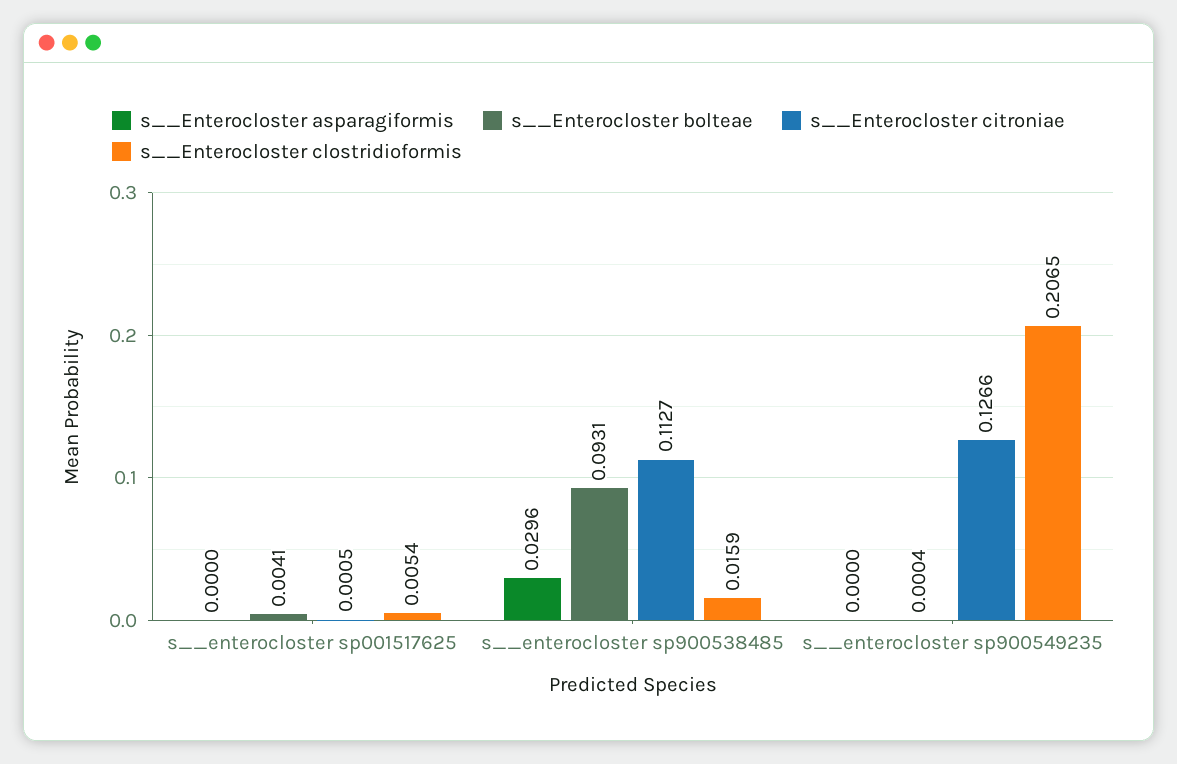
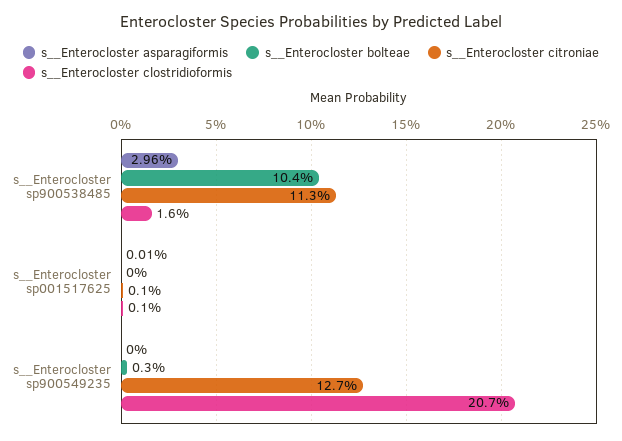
s__Enterocloster asparagiformis, s__enterocloster sp001517625: 0 -> 0.0001
s__Enterocloster bolteae, s__enterocloster sp001517625: 0.0041 -> 0
s__Enterocloster clostridioformis, s__enterocloster sp001517625: 0.0054 -> 0.001
s__Enterocloster bolteae, s__enterocloster sp900538485: 0.0931 -> 0.104
s__Enterocloster bolteae, s__enterocloster sp900549235: 0.0004 -> 0.003

